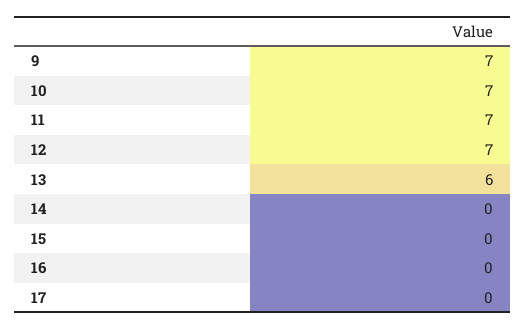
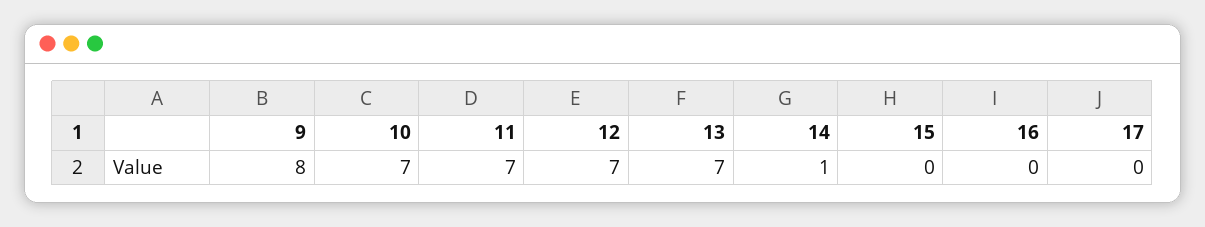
9: 7 -> 8
13: 6 -> 7
14: 0 -> 1

